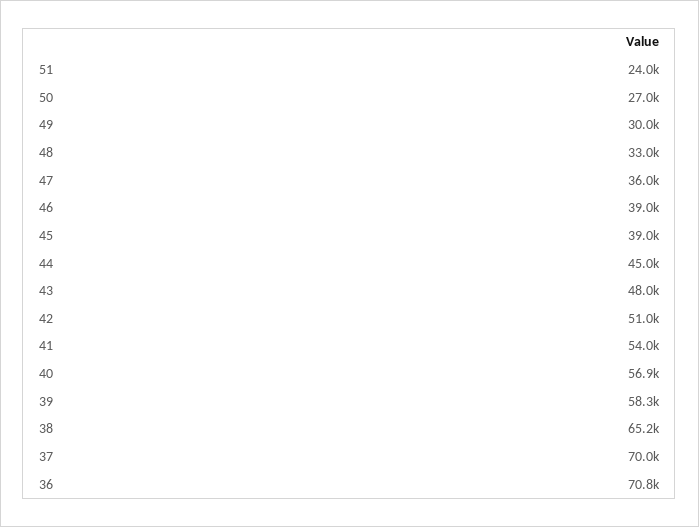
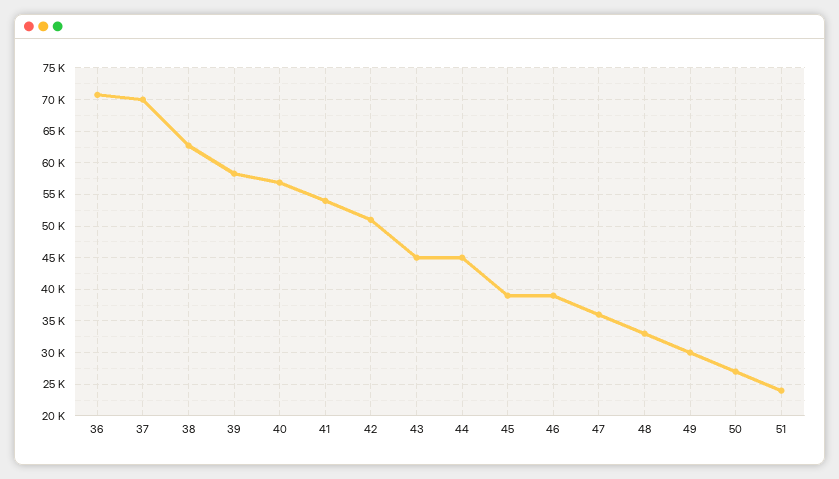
43: 48000 -> 45000
38: 65200 -> 63000

